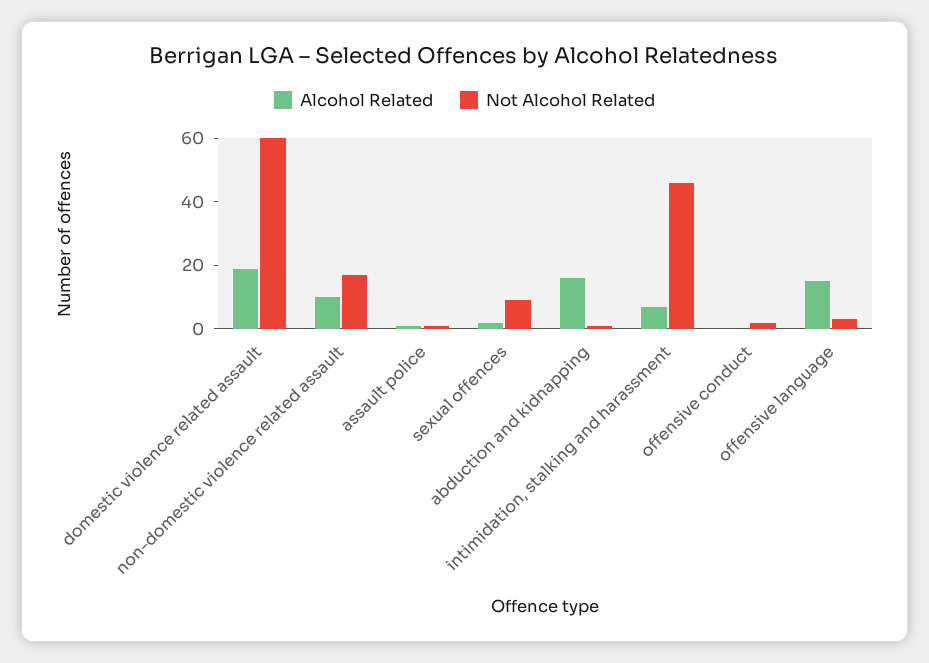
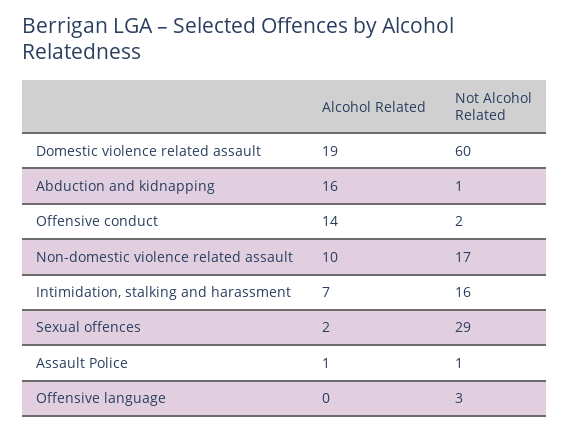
Not Alcohol Related, sexual offences: 10 -> 29
Not Alcohol Related, intimidation, stalking and harassment: 45 -> 16
Alcohol Related, offensive conduct: 0 -> 14
Alcohol Related, offensive language: 15 -> 0

